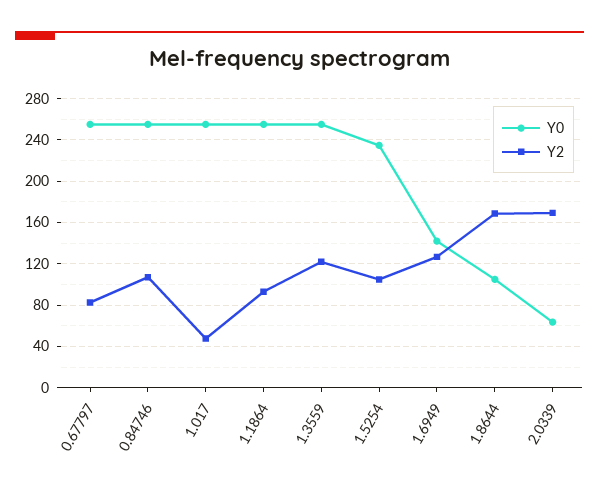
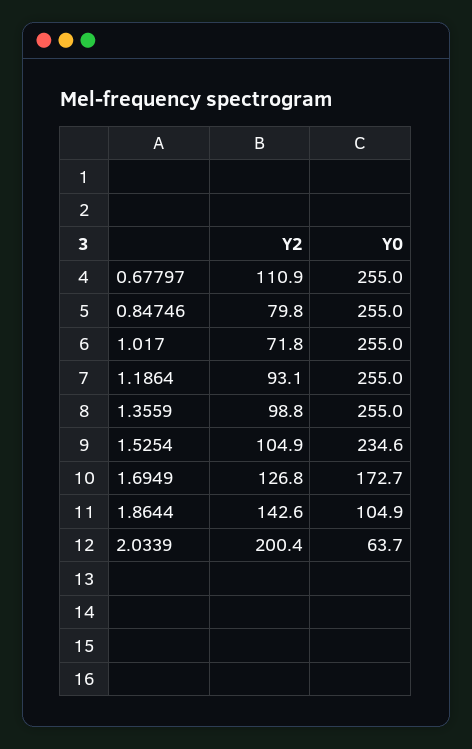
Y2, 0.67797: 80 -> 110.9
Y2, 0.84746: 110 -> 79.8
Y2, 1.017: 50 -> 71.8
Y2, 1.3559: 120 -> 98.8
Y0, 1.6949: 140 -> 172.7
Y2, 1.8644: 170 -> 142.6
Y2, 2.0339: 170 -> 200.4

